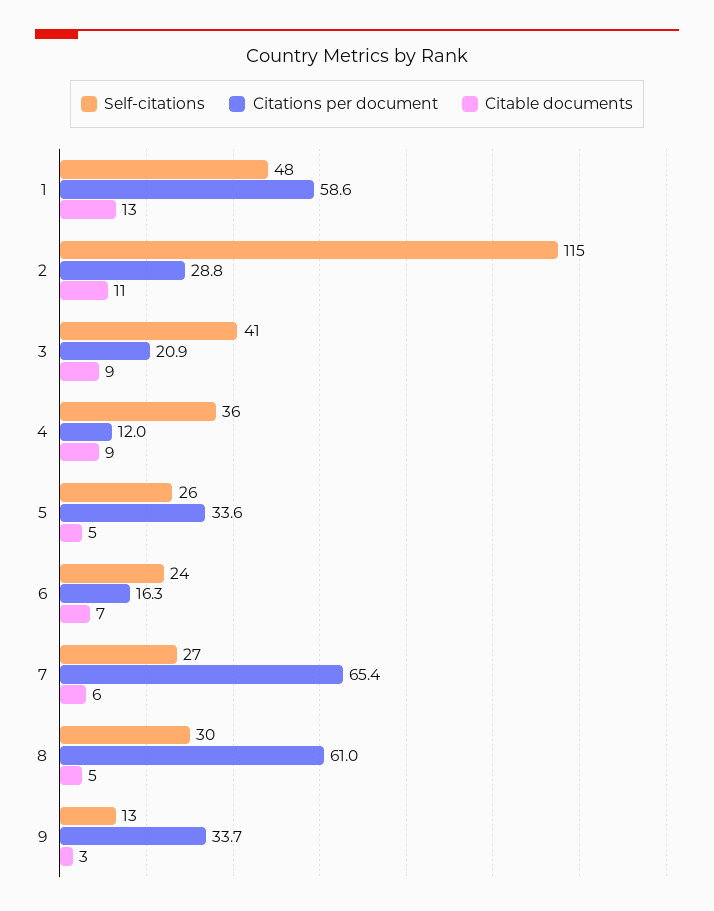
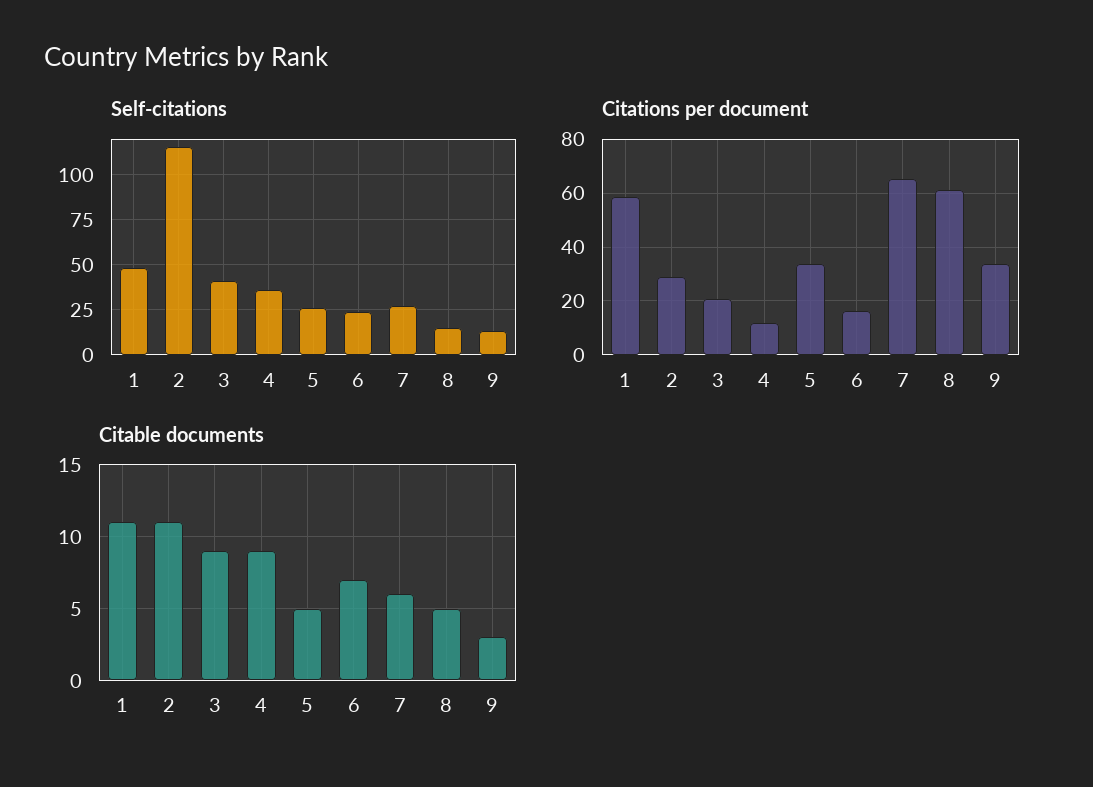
Citable documents, 1: 13 -> 11
Self-citations, 8: 30 -> 15

